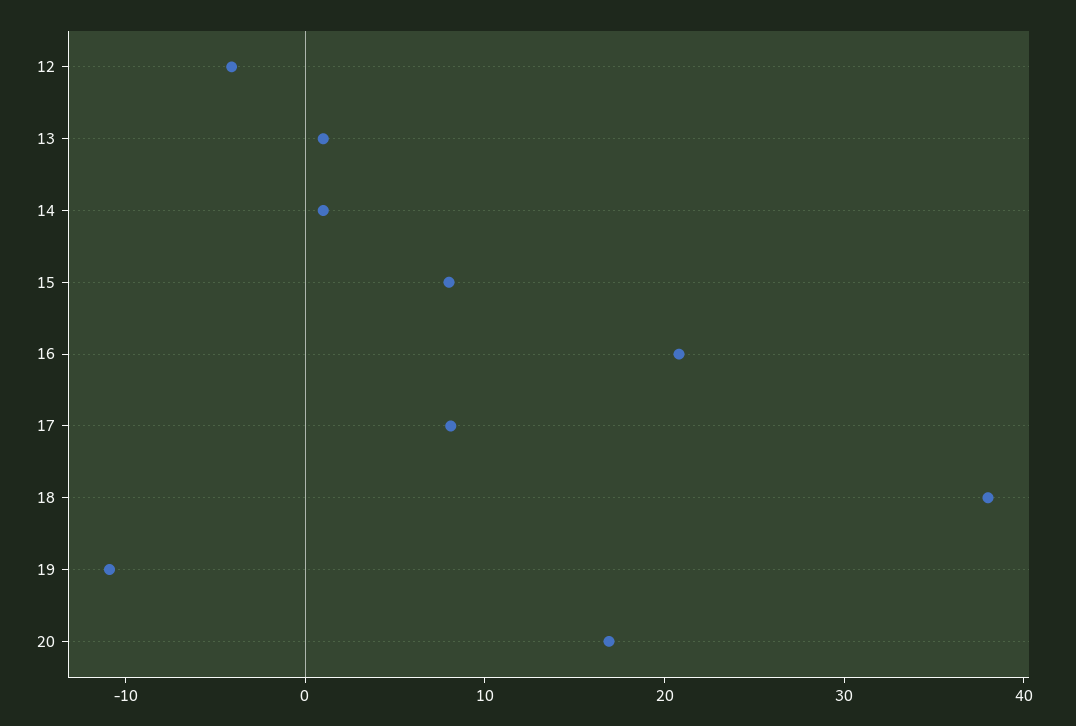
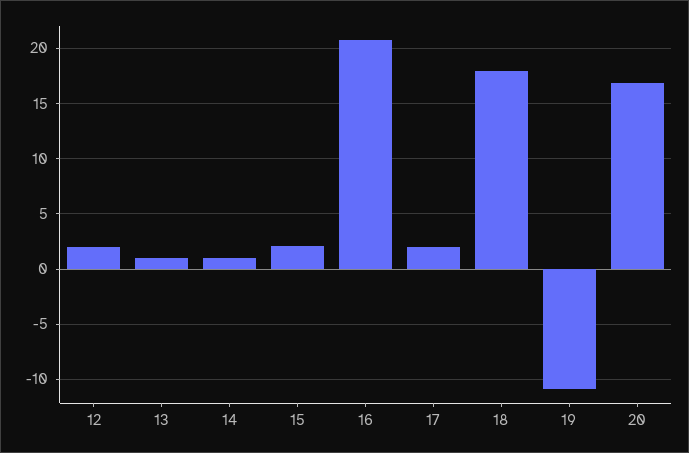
12: -4 -> 2
15: 8 -> 2
17: 8 -> 2
18: 38 -> 18

